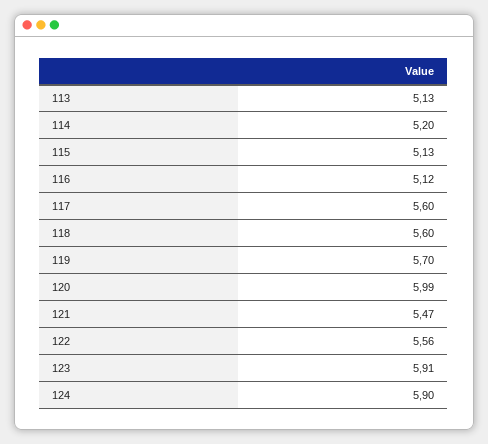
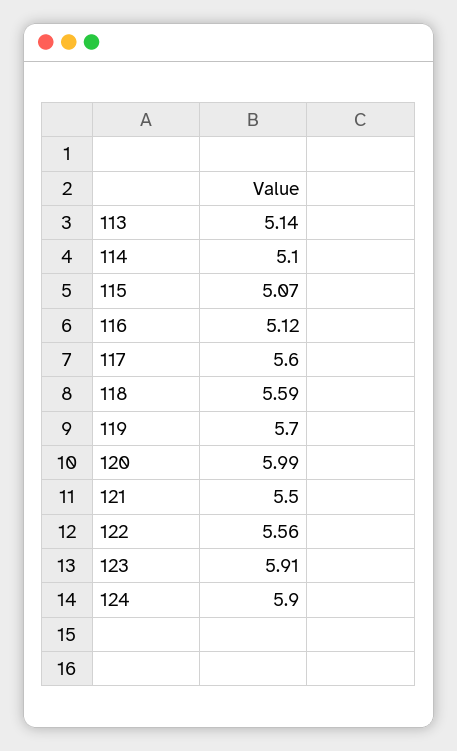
113: 5.13 -> 5.14
114: 5.2 -> 5.1
115: 5.13 -> 5.07
118: 5.6 -> 5.59
121: 5.47 -> 5.5

